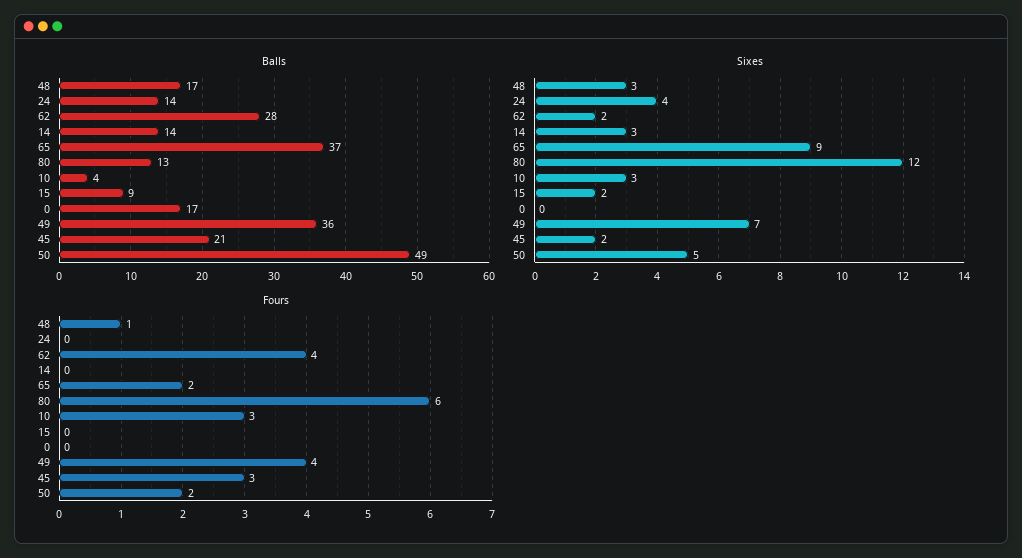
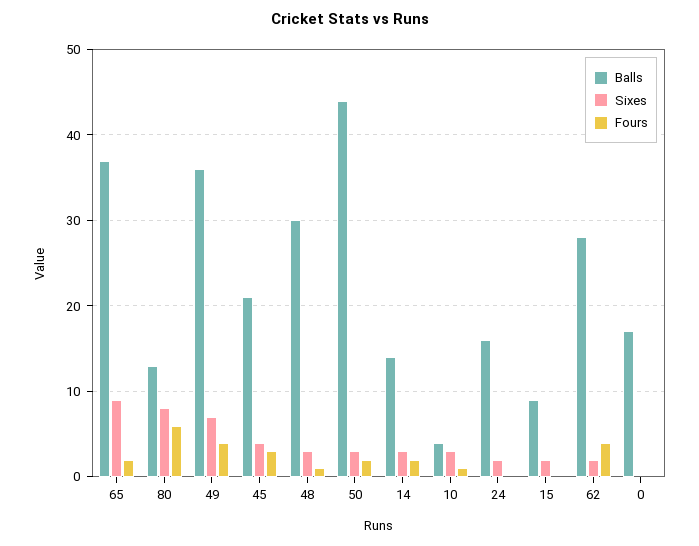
Balls, 48: 17 -> 30
Balls, 24: 14 -> 16
Balls, 50: 49 -> 44
Sixes, 24: 4 -> 2
Sixes, 80: 12 -> 8
Sixes, 45: 2 -> 4
Sixes, 50: 5 -> 3
Fours, 14: 0 -> 2
Fours, 10: 3 -> 1

